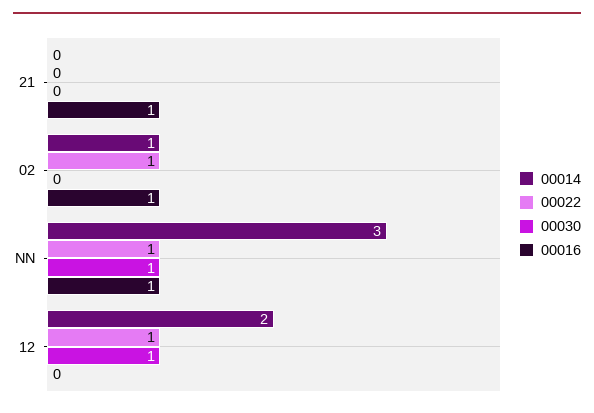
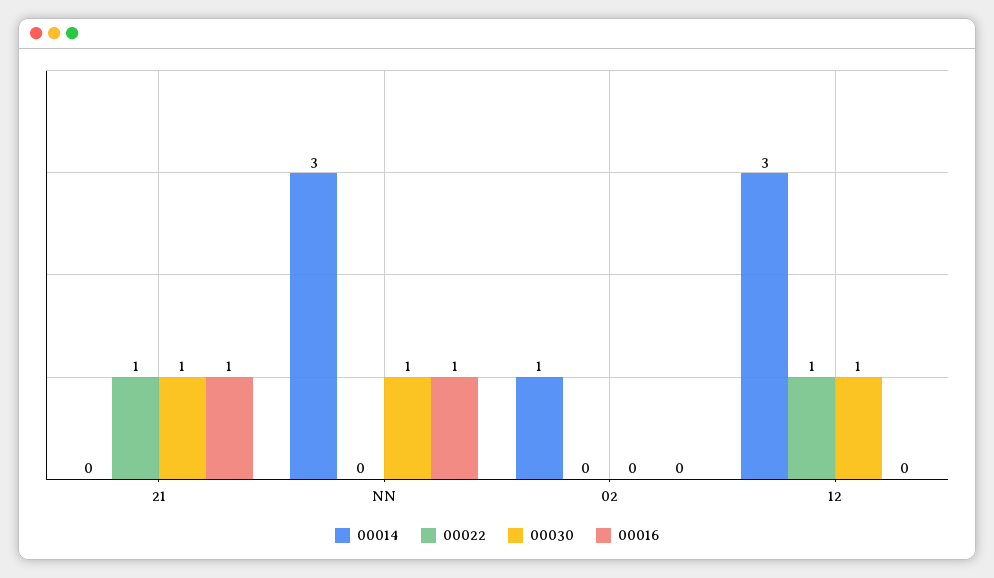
00022, 21: 0 -> 1
00030, 21: 0 -> 1
00022, 02: 1 -> 0
00016, 02: 1 -> 0
00022, NN: 1 -> 0
00014, 12: 2 -> 3

